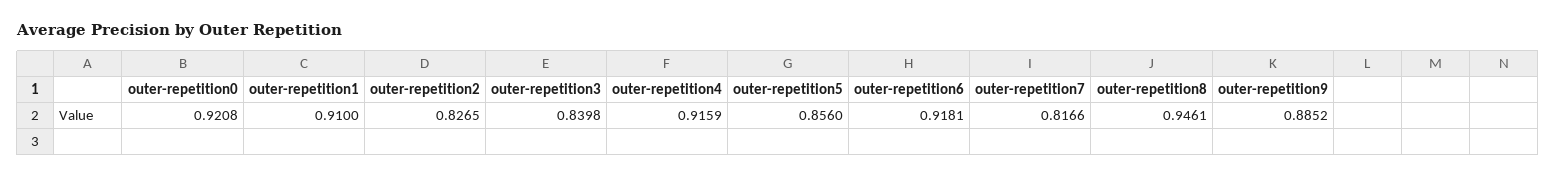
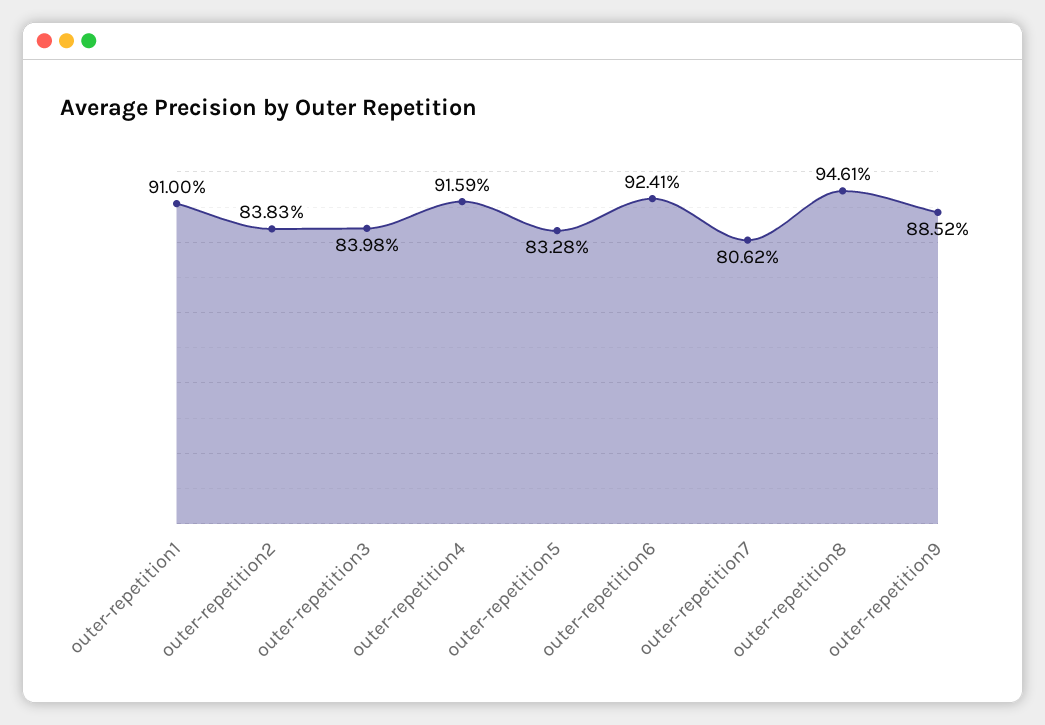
outer-repetition0: 0.9208 -> none
outer-repetition2: 0.8265 -> 0.8383
outer-repetition5: 0.856 -> 0.8328
outer-repetition6: 0.9181 -> 0.9241
outer-repetition7: 0.8166 -> 0.8062

